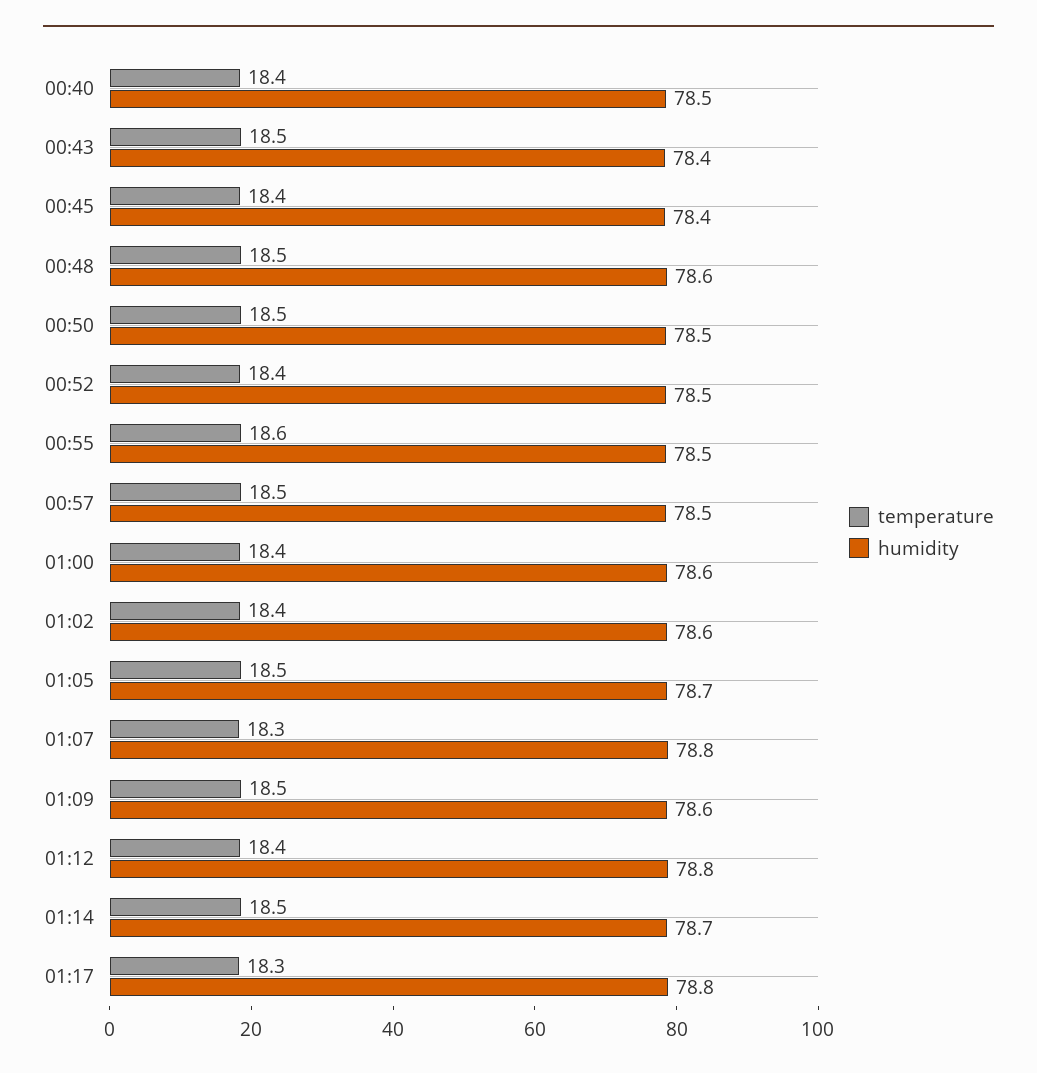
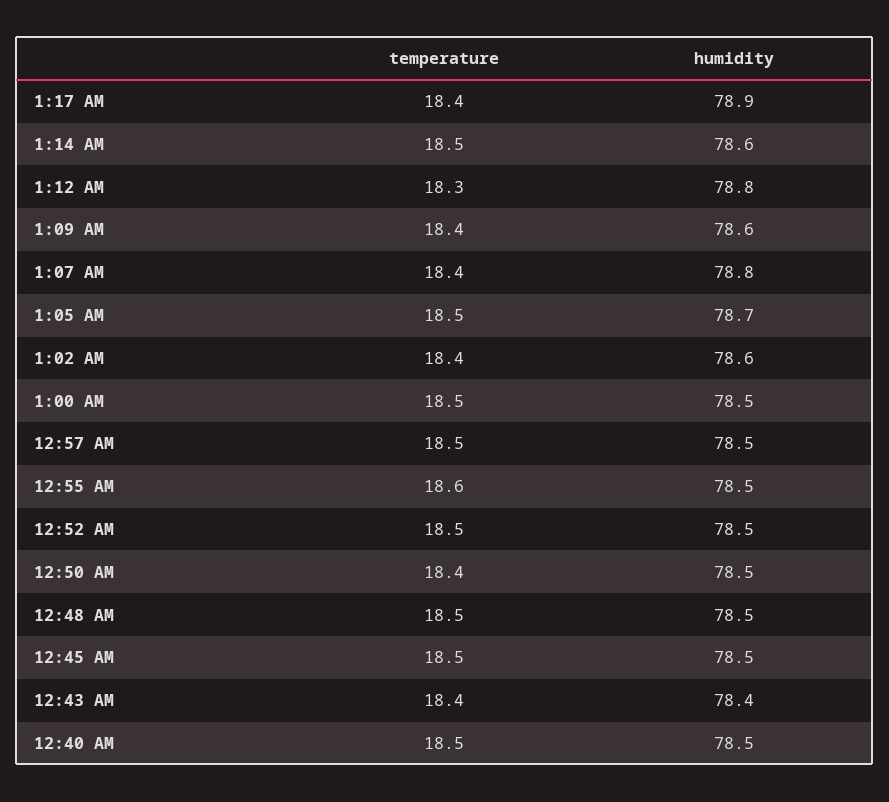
temperature, 00:40: 18.4 -> 18.5
temperature, 00:43: 18.5 -> 18.4
temperature, 00:45: 18.4 -> 18.5
humidity, 00:45: 78.4 -> 78.5
humidity, 00:48: 78.6 -> 78.5
temperature, 00:50: 18.5 -> 18.4
temperature, 00:52: 18.4 -> 18.5
temperature, 01:00: 18.4 -> 18.5
humidity, 01:00: 78.6 -> 78.5
temperature, 01:07: 18.3 -> 18.4
temperature, 01:09: 18.5 -> 18.4
temperature, 01:12: 18.4 -> 18.3
humidity, 01:14: 78.7 -> 78.6
temperature, 01:17: 18.3 -> 18.4
humidity, 01:17: 78.8 -> 78.9

